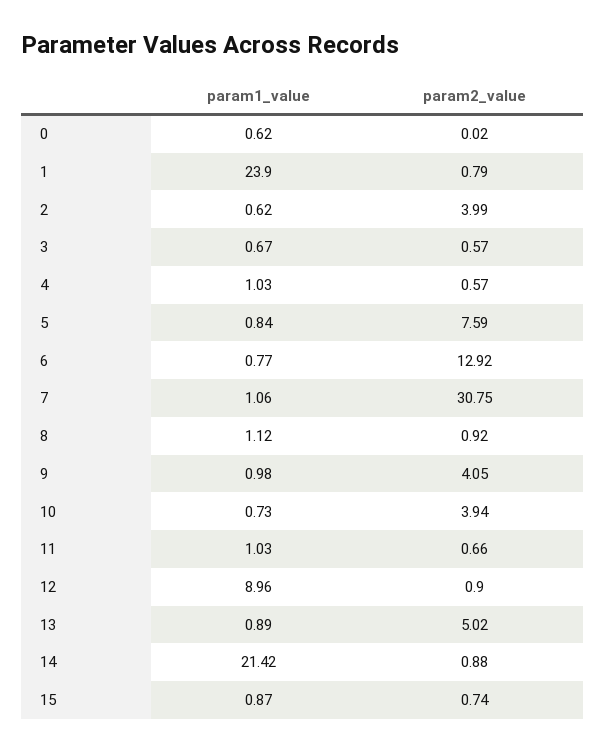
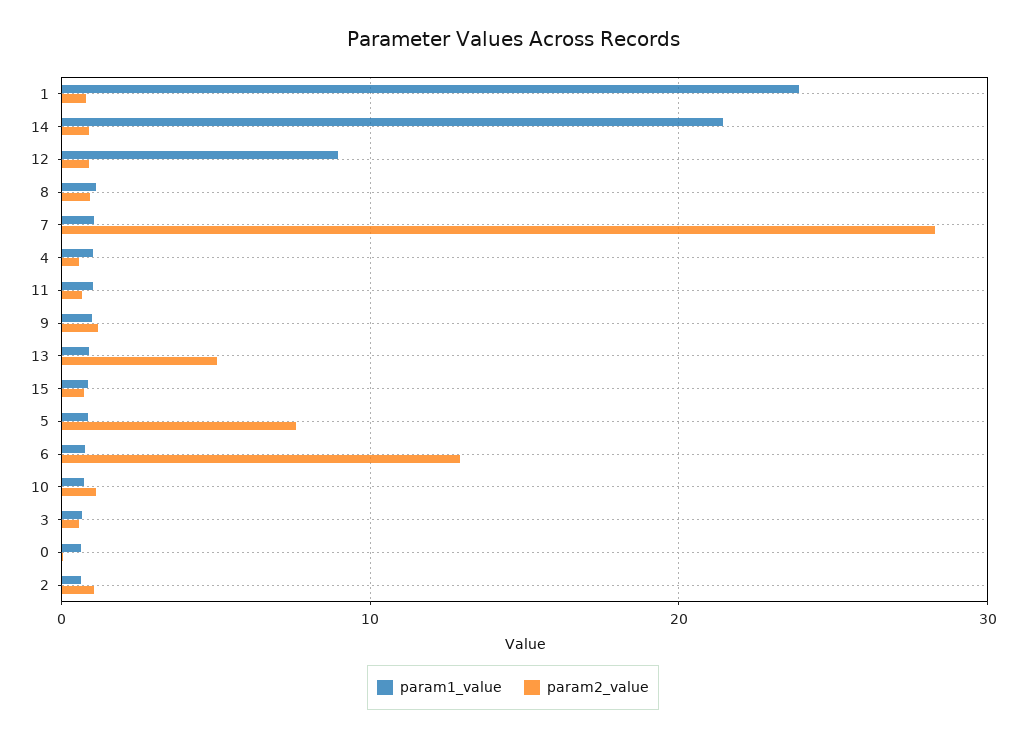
param2_value, 2: 3.99 -> 1
param2_value, 7: 30.75 -> 28
param2_value, 9: 4.05 -> 1
param2_value, 10: 3.94 -> 1

